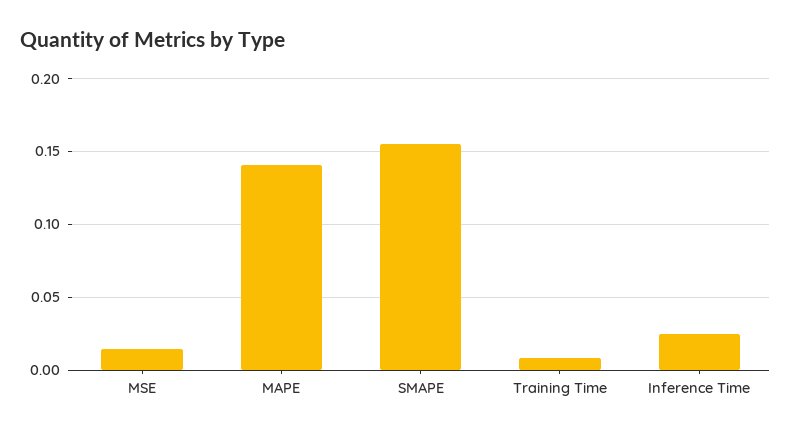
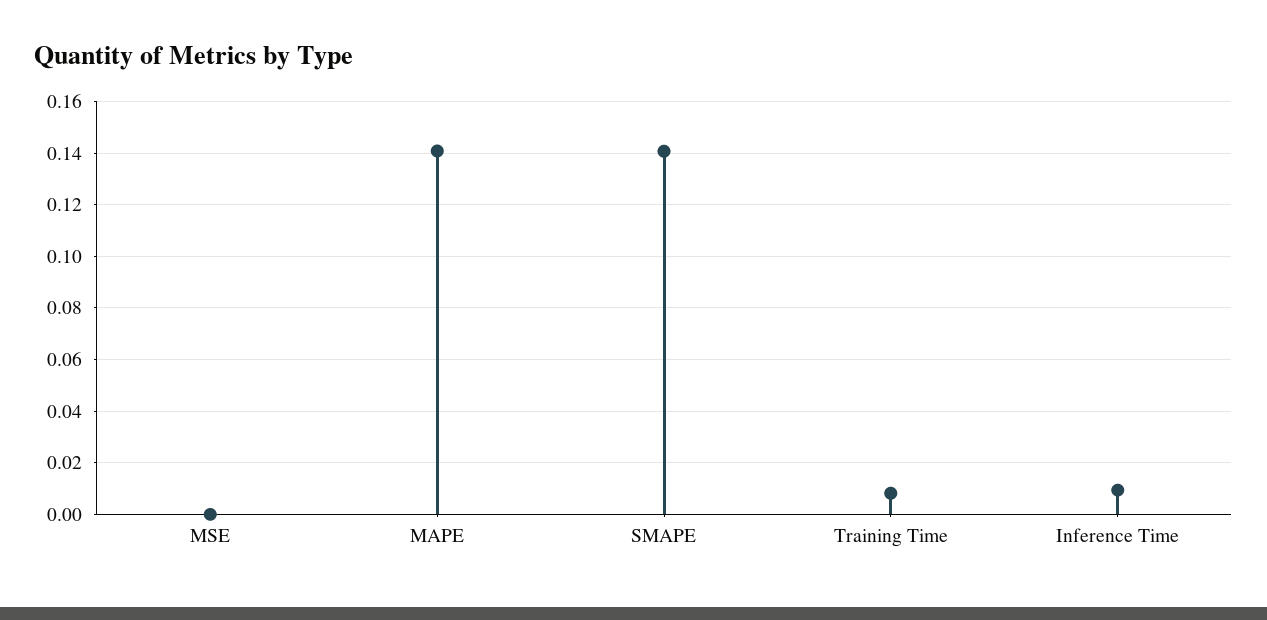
MSE: 0.015 -> 0
SMAPE: 0.155 -> 0.14
Inference Time: 0.025 -> 0.01

